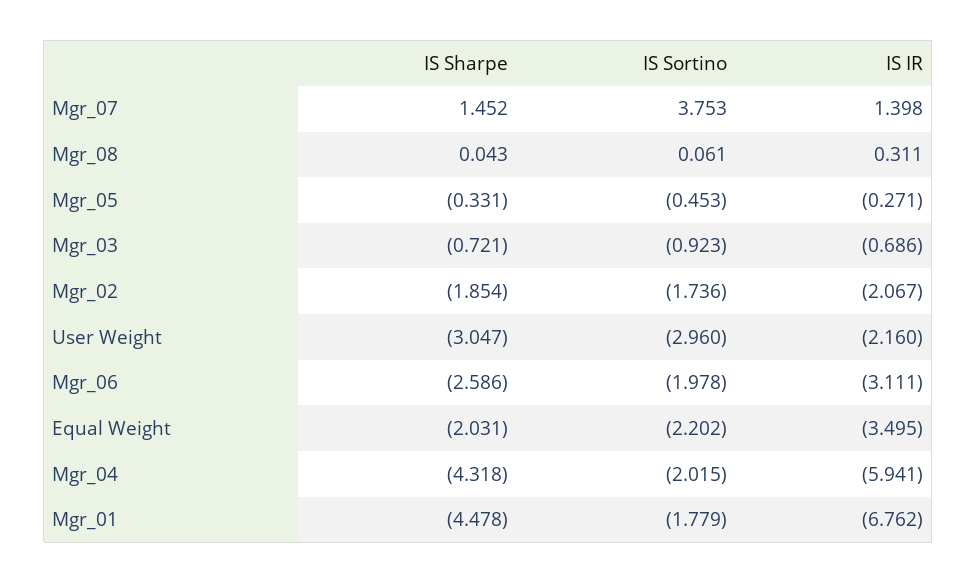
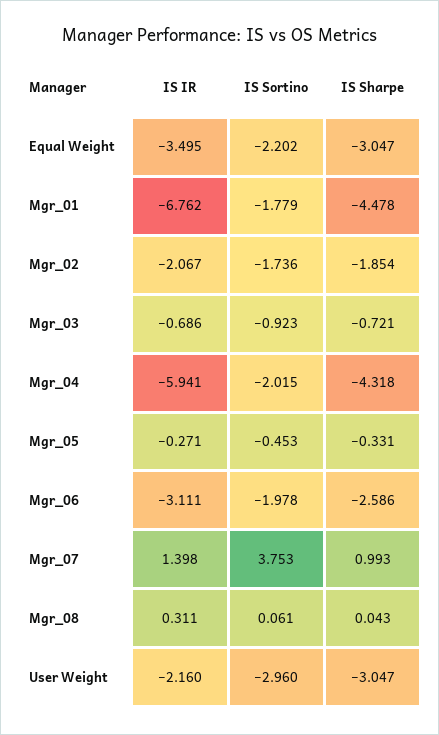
IS Sharpe, Mgr_07: 1.452 -> 0.993
IS Sharpe, Equal Weight: -2.031 -> -3.047

